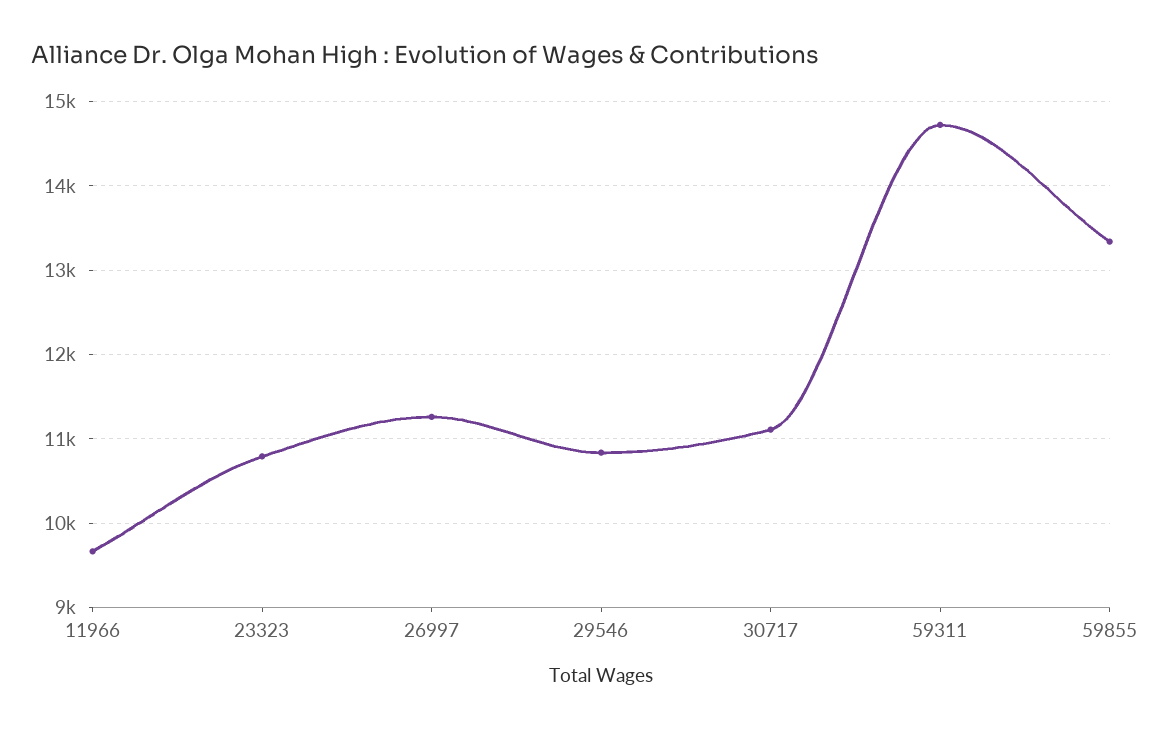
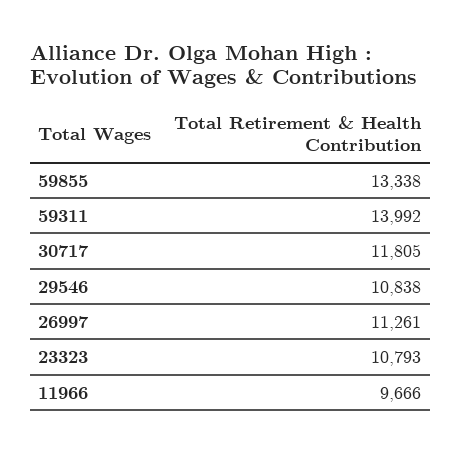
30717: 11100 -> 11805
59311: 14700 -> 13992

